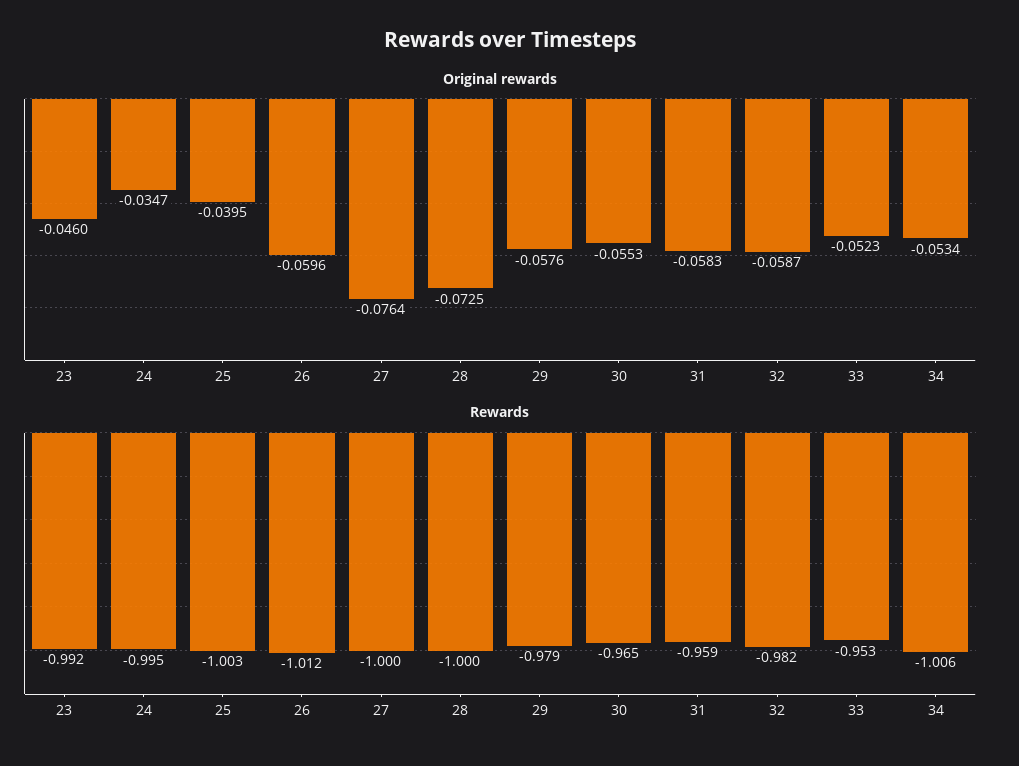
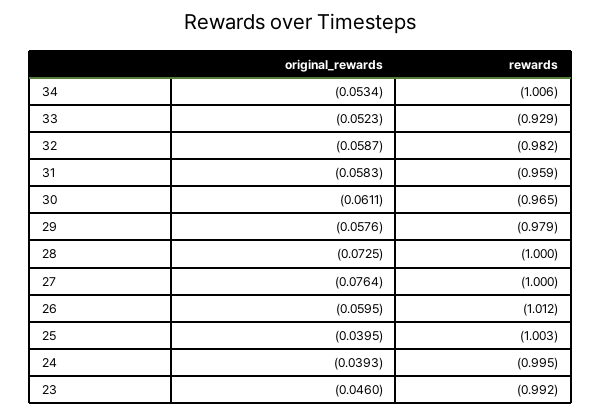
Original rewards, 24: -0.0347 -> -0.0393
Original rewards, 26: -0.0596 -> -0.0595
Original rewards, 30: -0.0553 -> -0.0611
Rewards, 33: -0.953 -> -0.929

